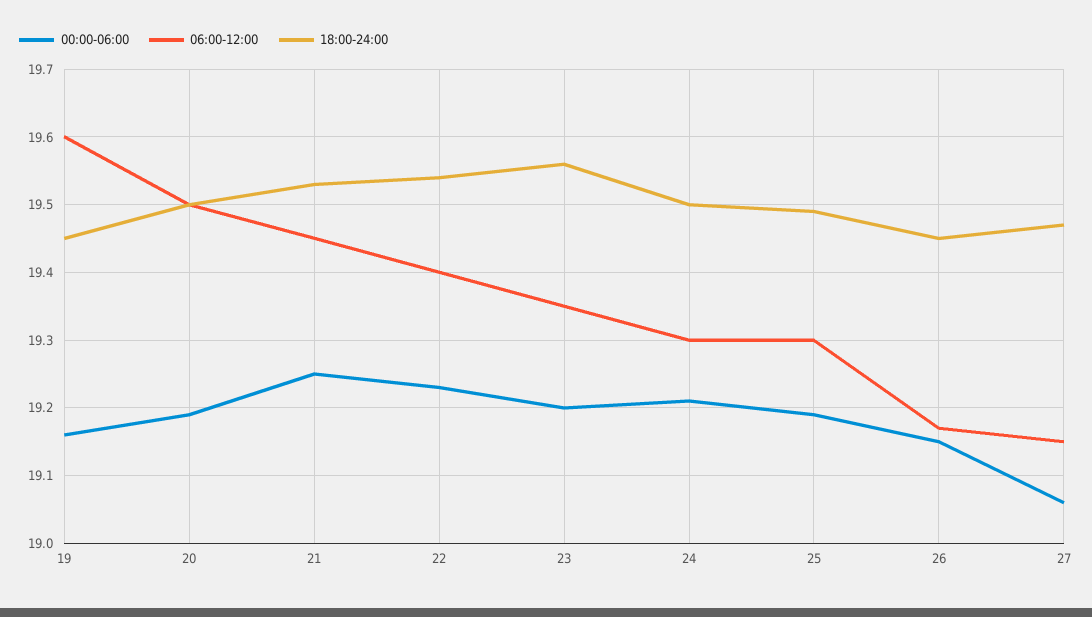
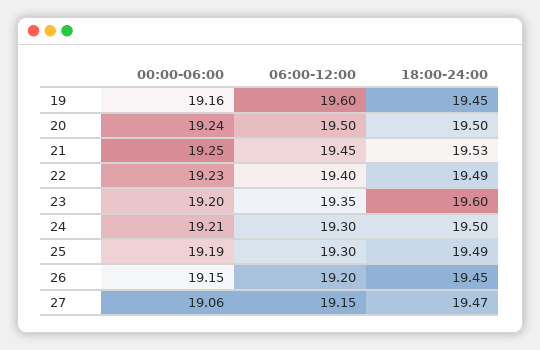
00:00-06:00, 20: 19.19 -> 19.24
18:00-24:00, 22: 19.54 -> 19.49
18:00-24:00, 23: 19.56 -> 19.6
06:00-12:00, 26: 19.17 -> 19.2

